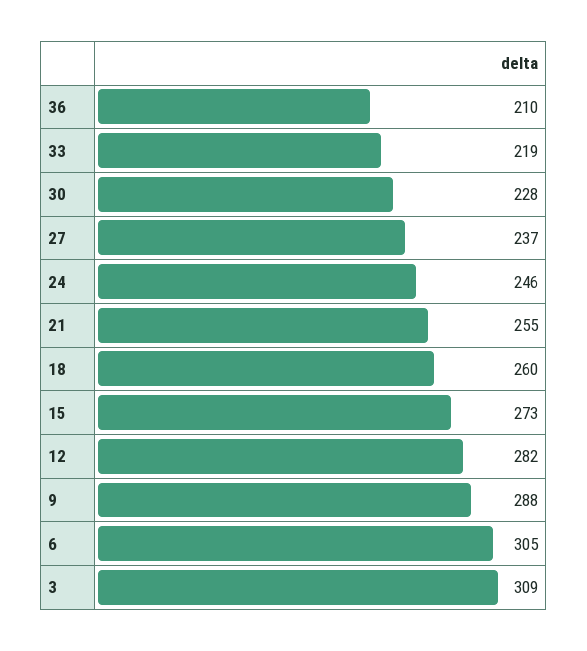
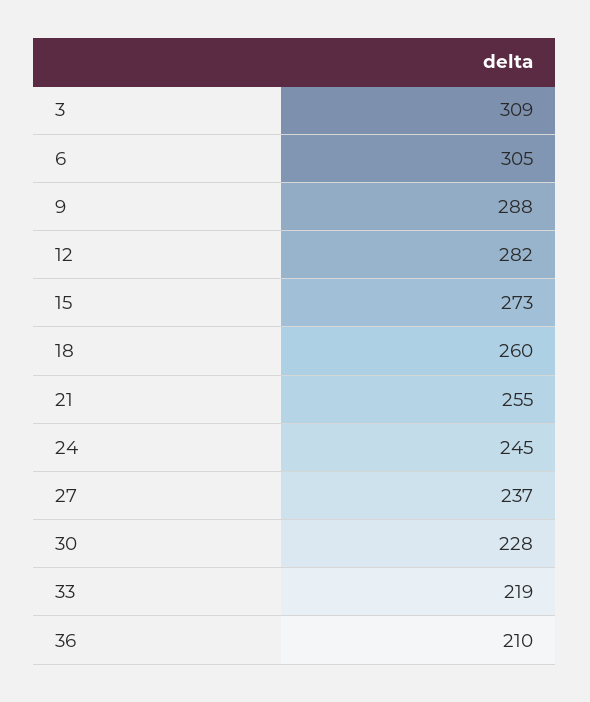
24: 246 -> 245

